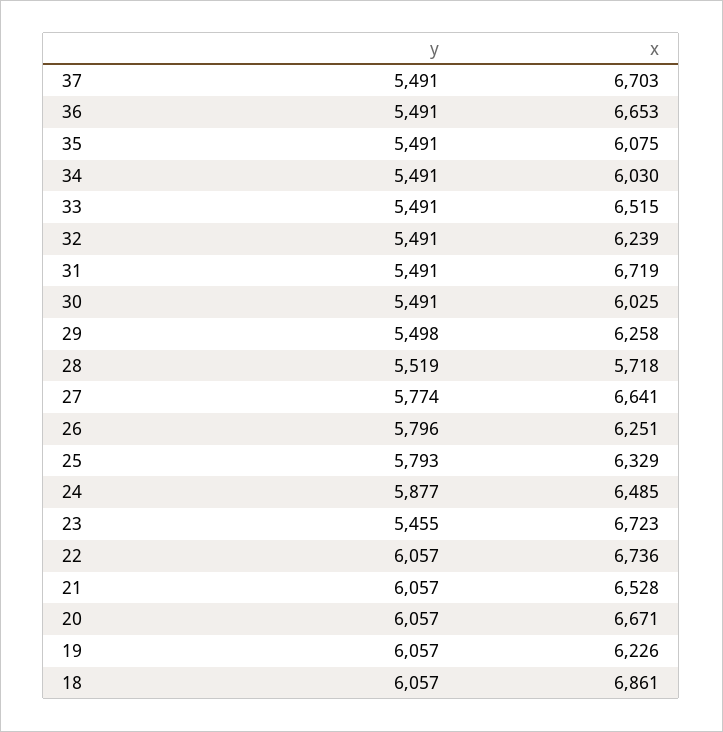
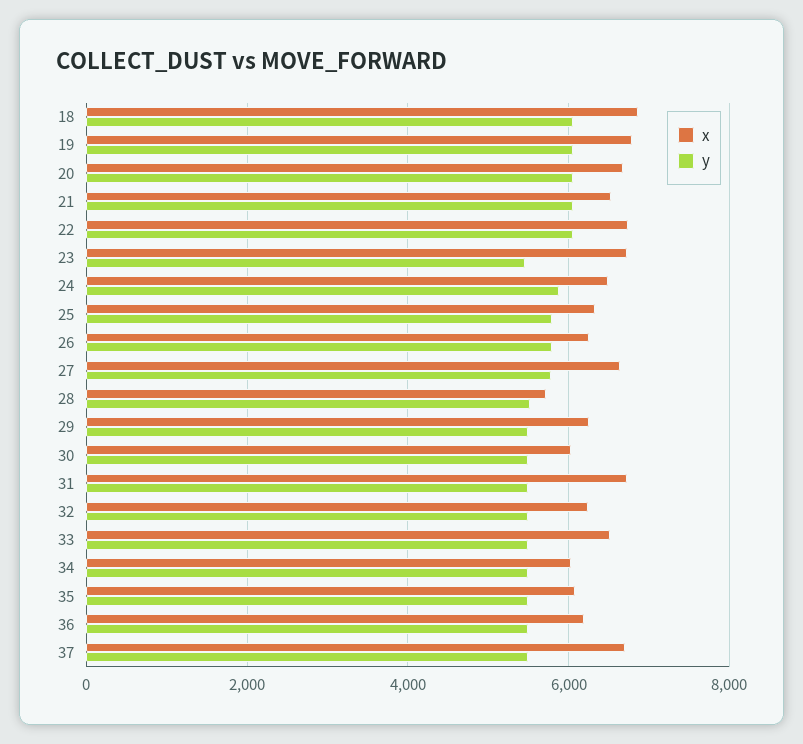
x, 36: 6653 -> 6200
x, 19: 6226 -> 6800

